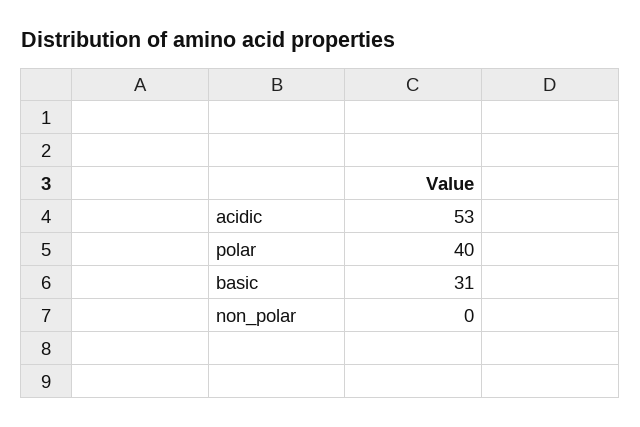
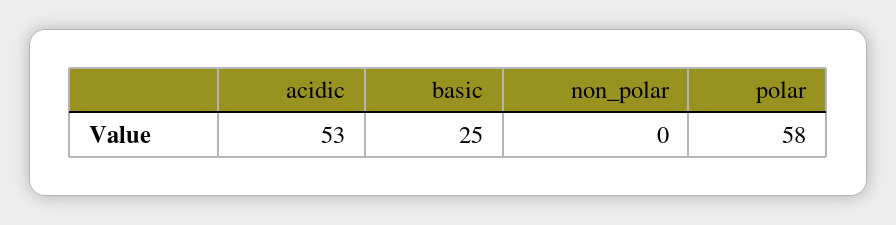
polar: 40 -> 58
basic: 31 -> 25

